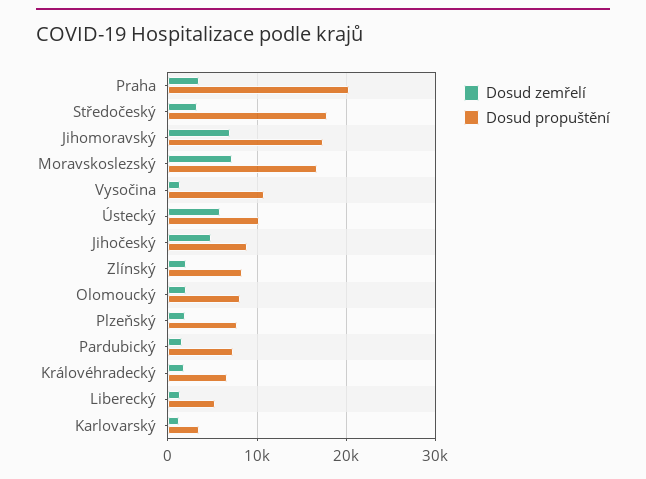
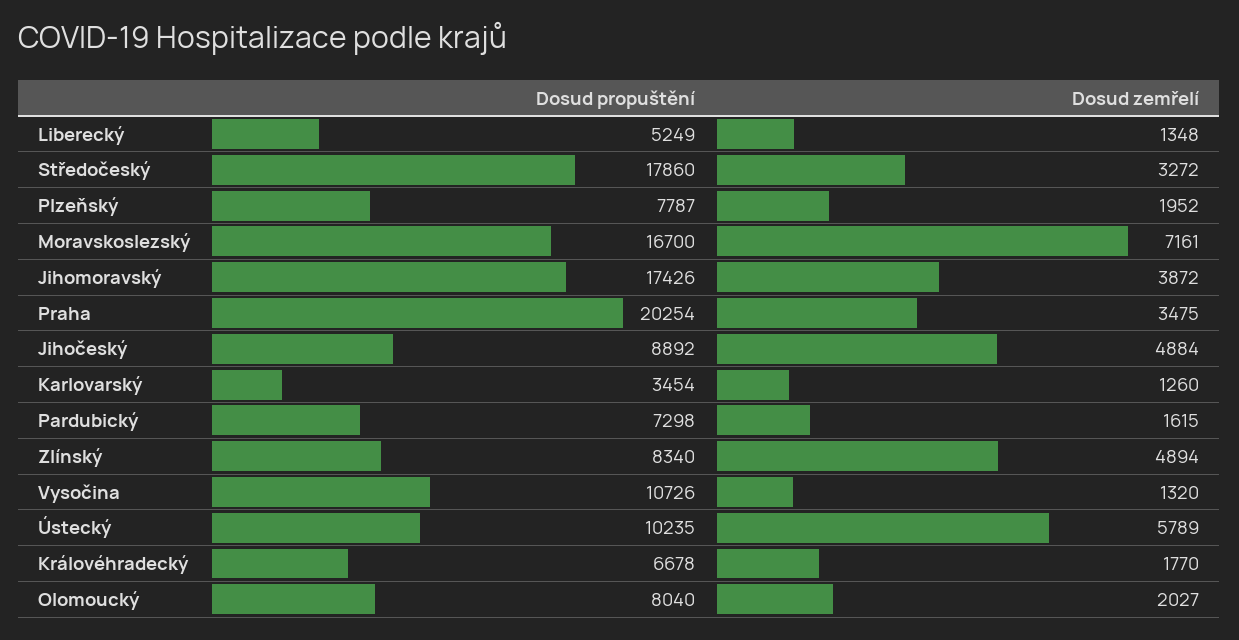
Dosud zemřelí, Jihomoravský: 7000 -> 3872
Dosud zemřelí, Zlínský: 2000 -> 4894

